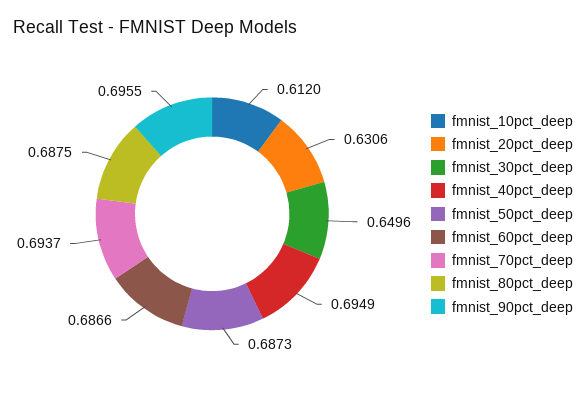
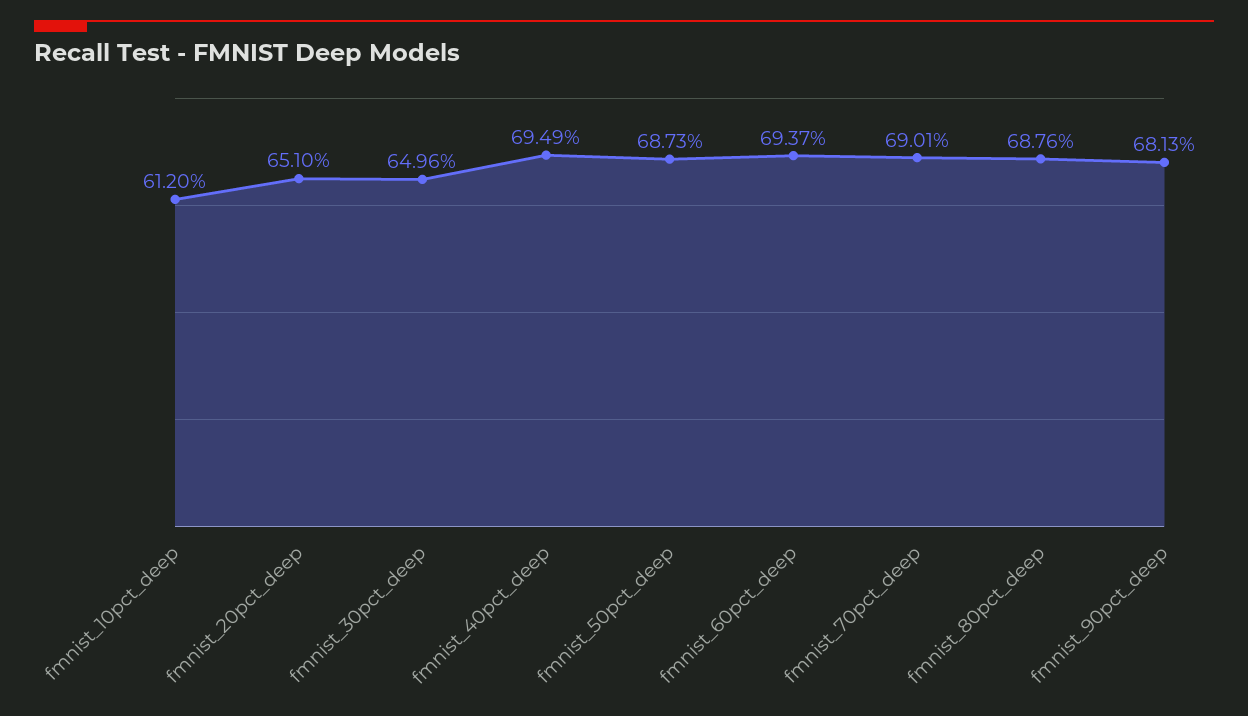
fmnist_20pct_deep: 0.6306 -> 0.651
fmnist_60pct_deep: 0.6866 -> 0.6937
fmnist_70pct_deep: 0.6937 -> 0.6901
fmnist_80pct_deep: 0.6875 -> 0.6876
fmnist_90pct_deep: 0.6955 -> 0.6813

